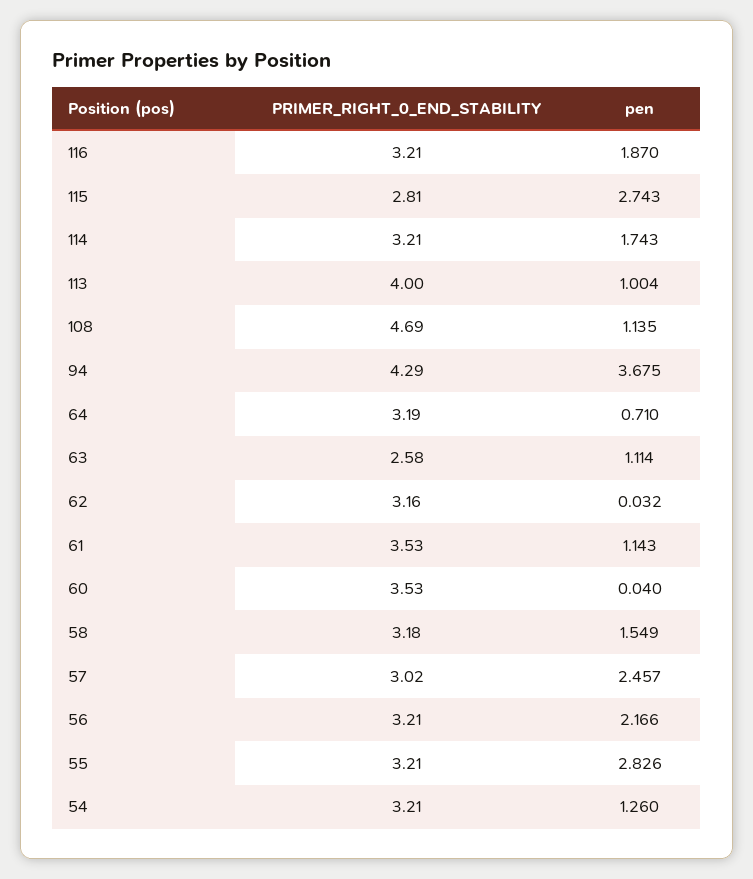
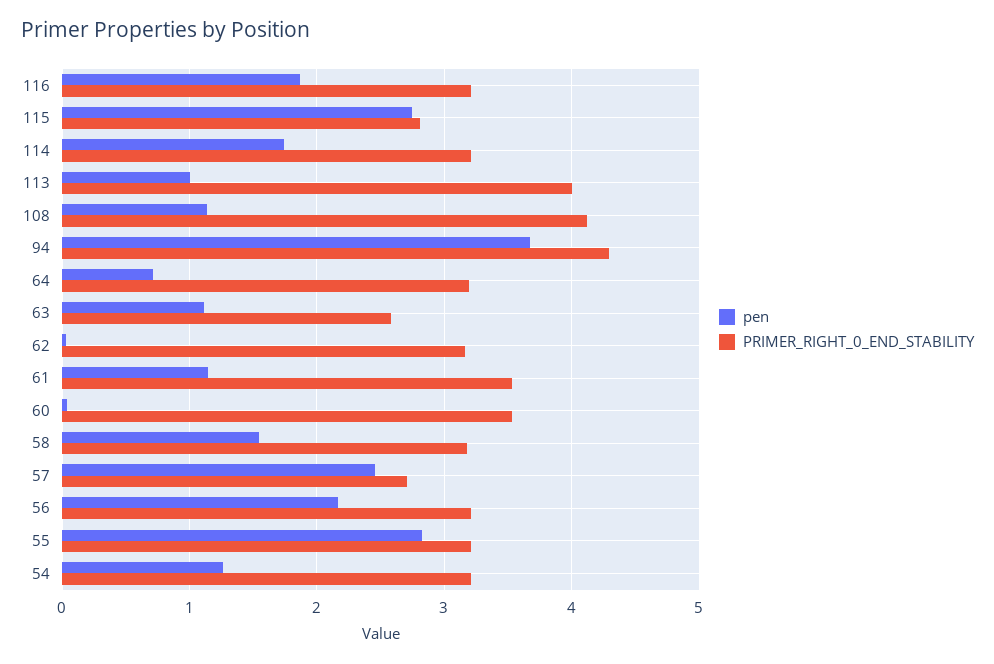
PRIMER_RIGHT_0_END_STABILITY, 108: 4.69 -> 4.1
PRIMER_RIGHT_0_END_STABILITY, 57: 3.02 -> 2.7

